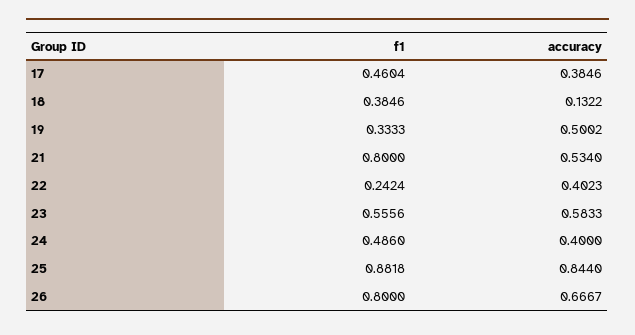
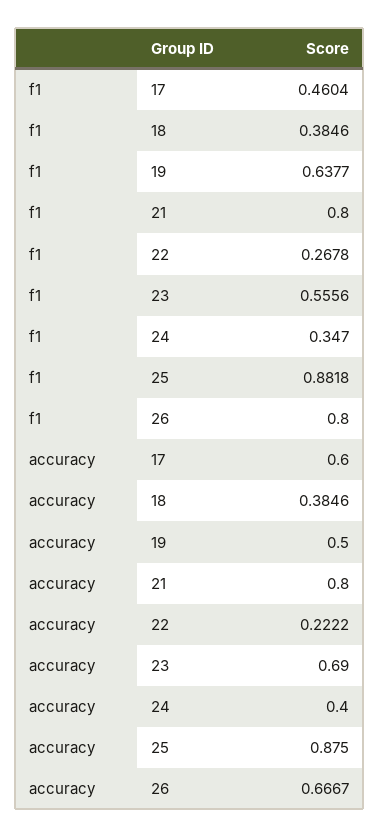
accuracy, 17: 0.3846 -> 0.6
accuracy, 18: 0.1322 -> 0.3846
f1, 19: 0.3333 -> 0.6377
accuracy, 19: 0.5002 -> 0.5
accuracy, 21: 0.534 -> 0.8
f1, 22: 0.2424 -> 0.2678
accuracy, 22: 0.4023 -> 0.2222
accuracy, 23: 0.5833 -> 0.69
f1, 24: 0.486 -> 0.347
accuracy, 25: 0.844 -> 0.875

